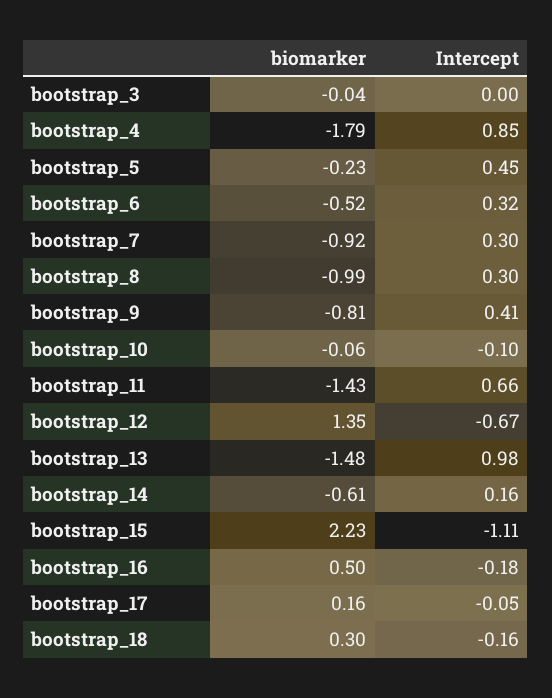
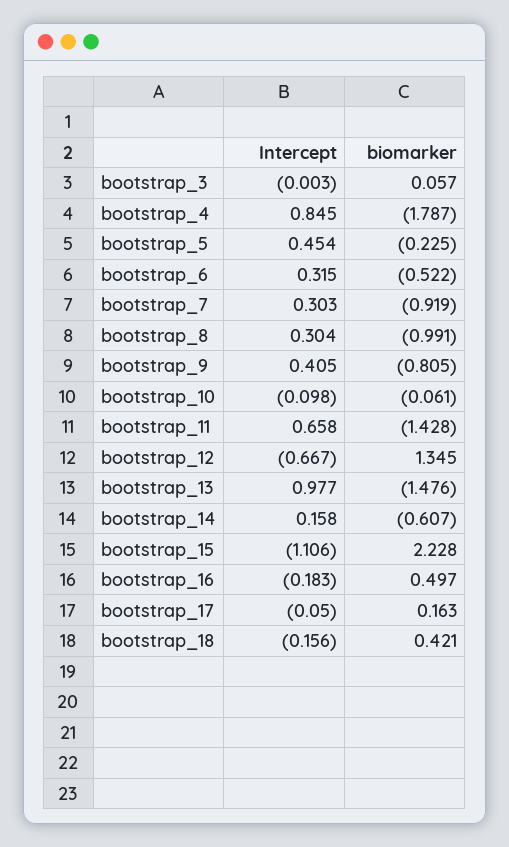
biomarker, bootstrap_3: -0.04 -> 0.057
biomarker, bootstrap_18: 0.3 -> 0.421

